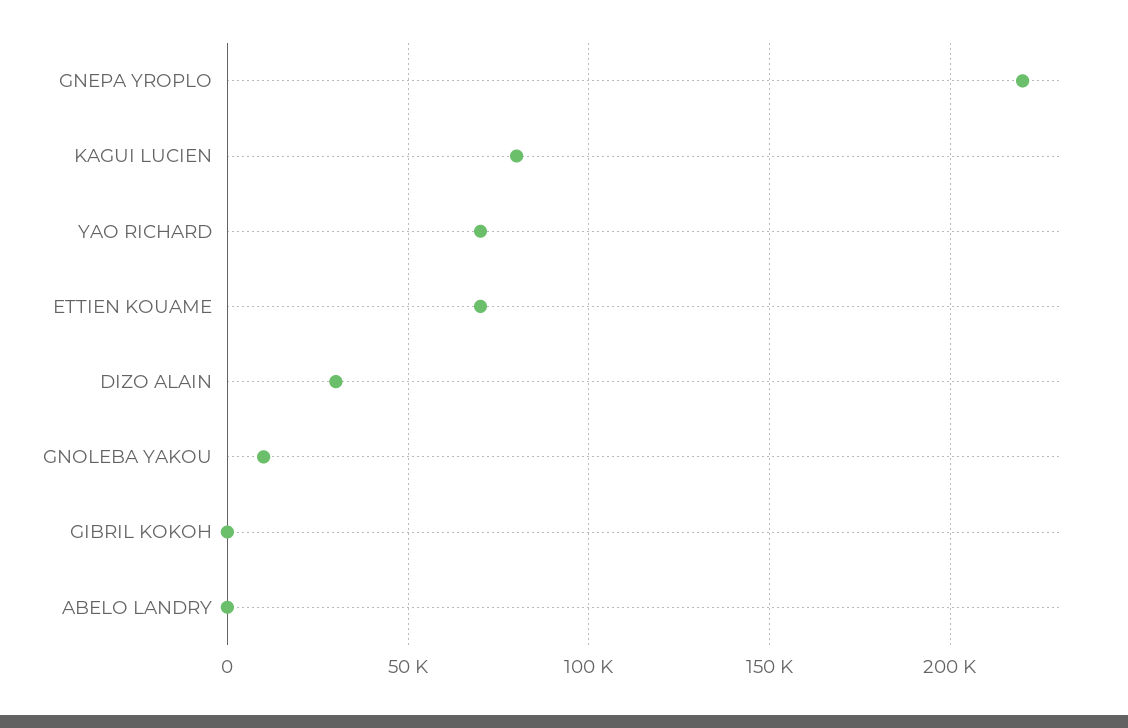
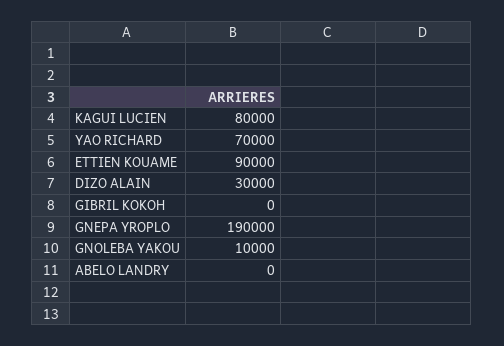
GNEPA YROPLO: 220000 -> 190000
ETTIEN KOUAME: 70000 -> 90000

